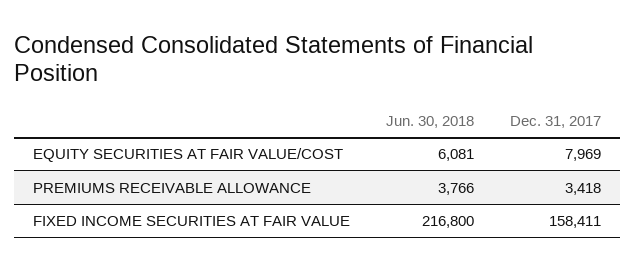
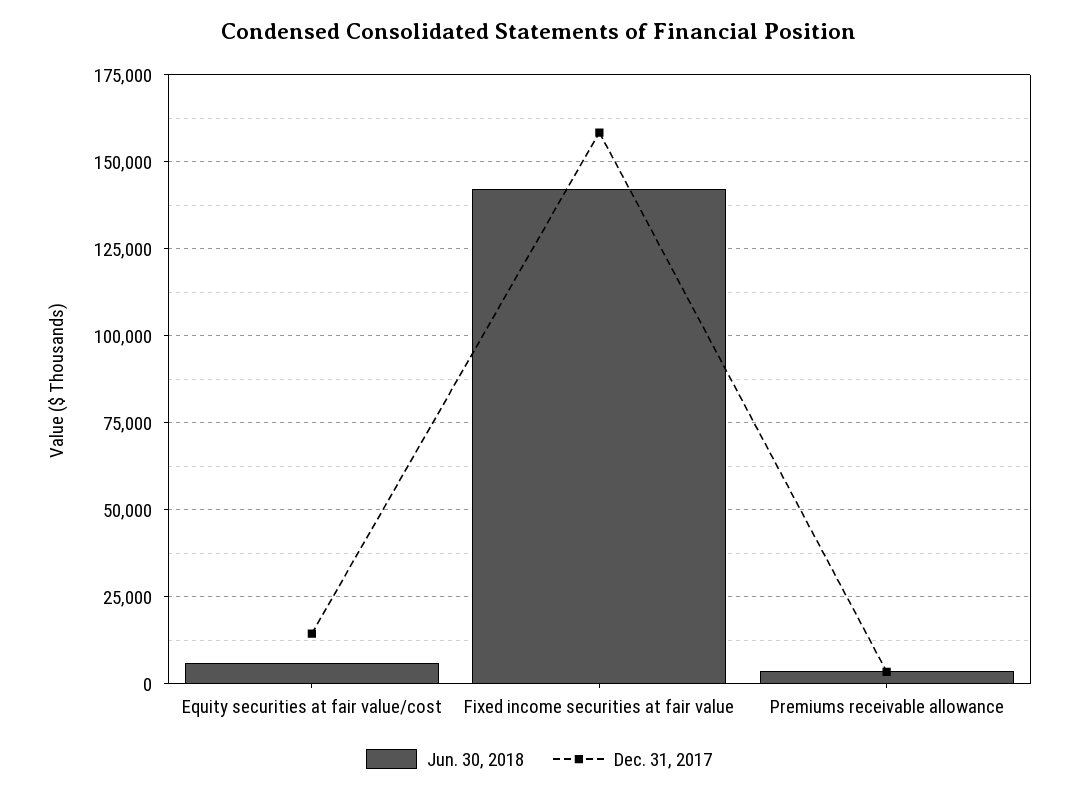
Dec. 31, 2017, EQUITY SECURITIES AT FAIR VALUE/COST: 7969 -> 15000
Jun. 30, 2018, FIXED INCOME SECURITIES AT FAIR VALUE: 216800 -> 142500

